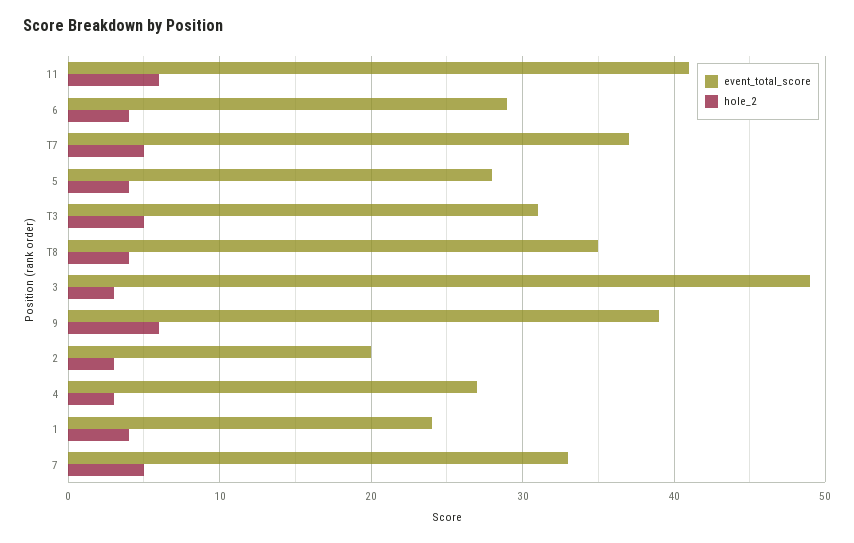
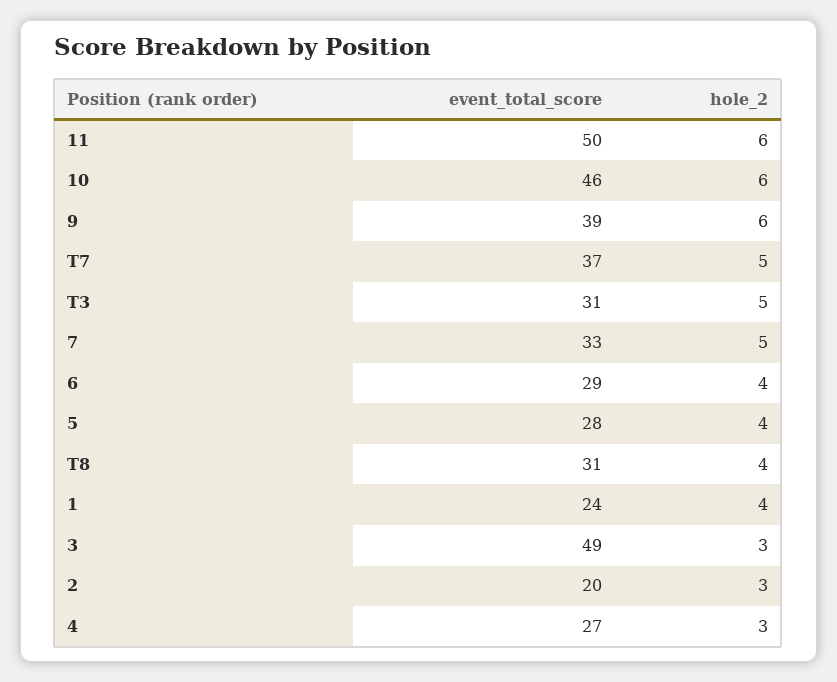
event_total_score, 11: 41 -> 50
event_total_score, T8: 35 -> 31
event_total_score, 10: none -> 46
hole_2, 10: none -> 6

